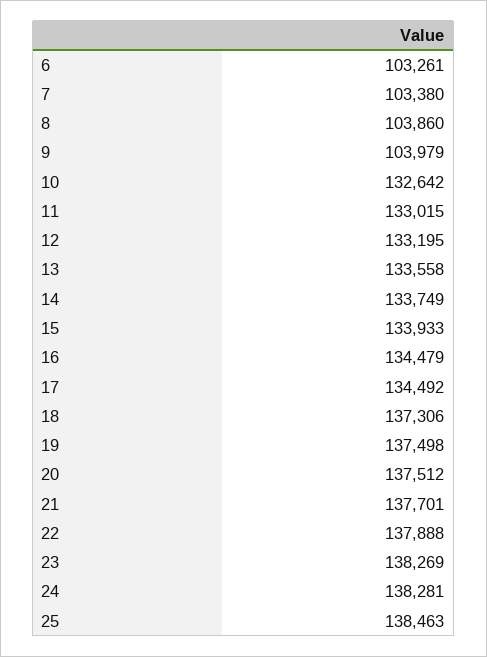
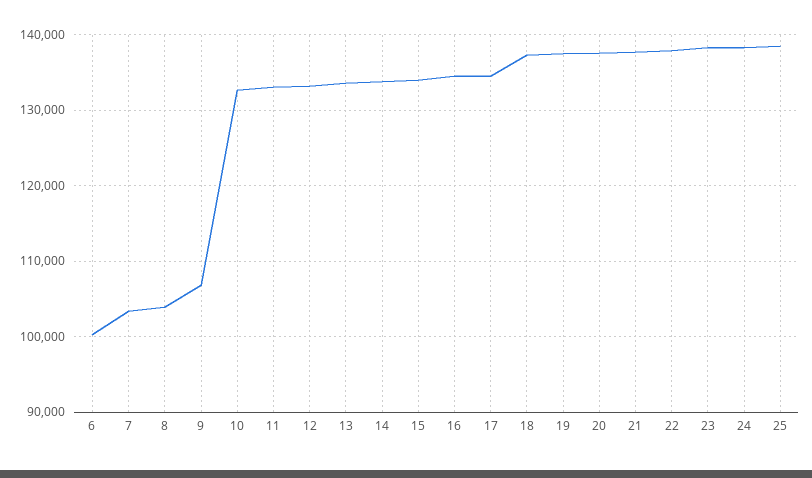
6: 103261 -> 100000
9: 103979 -> 107000

